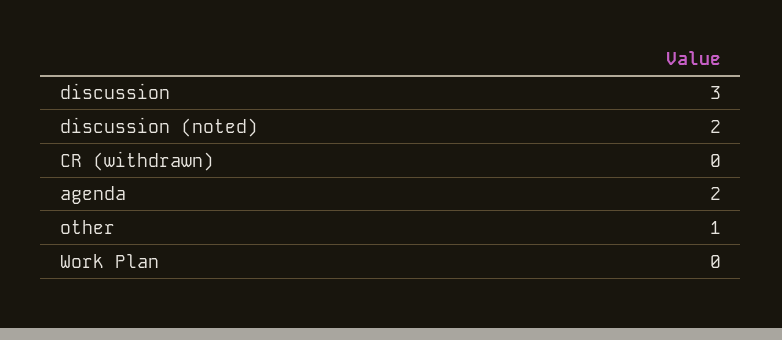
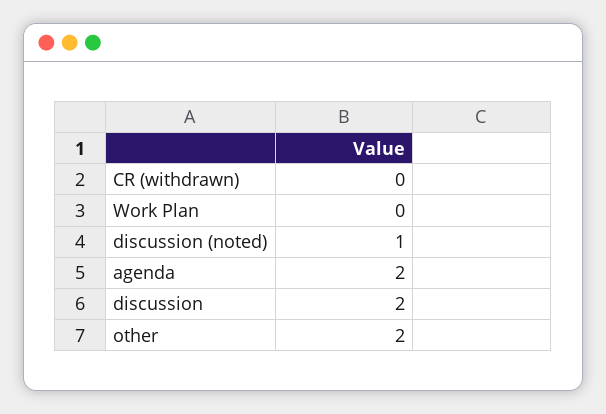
discussion: 3 -> 2
discussion (noted): 2 -> 1
other: 1 -> 2

